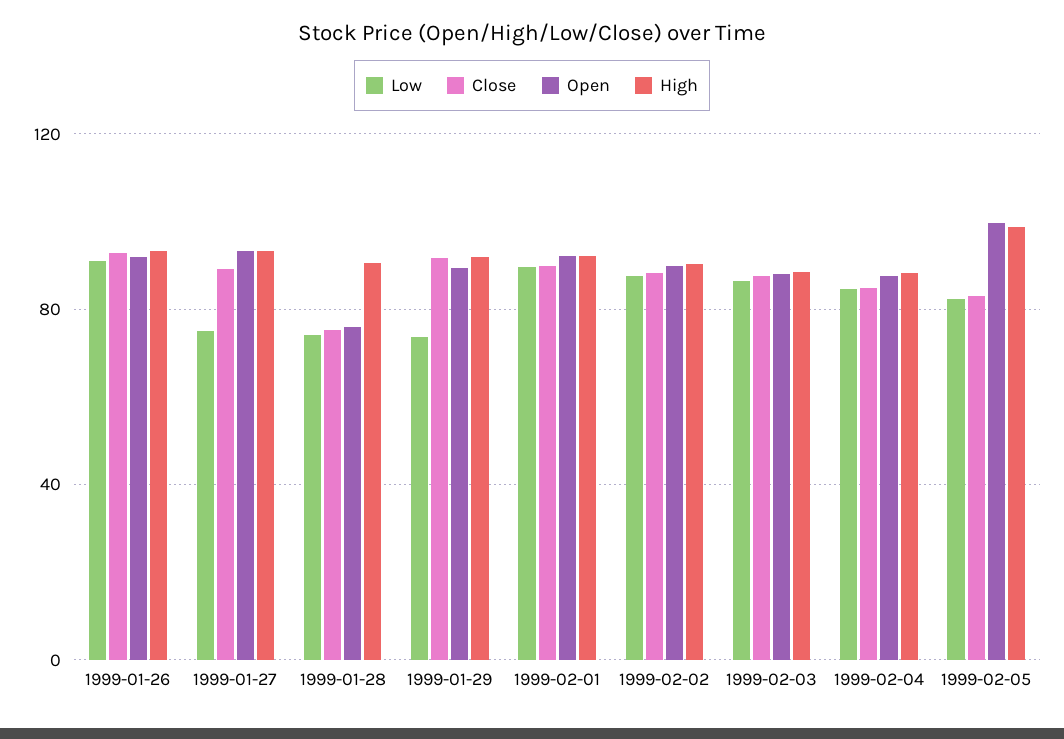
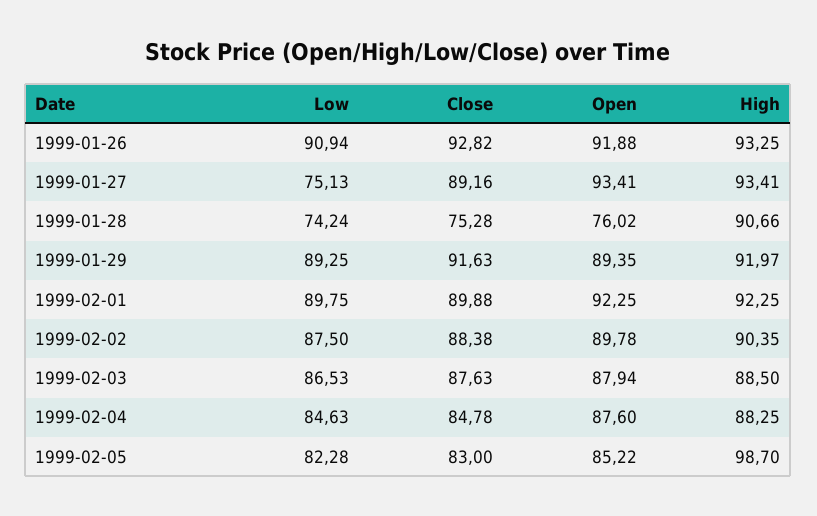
Low, 1999-01-29: 75 -> 89.25
Open, 1999-02-05: 100 -> 85.22

